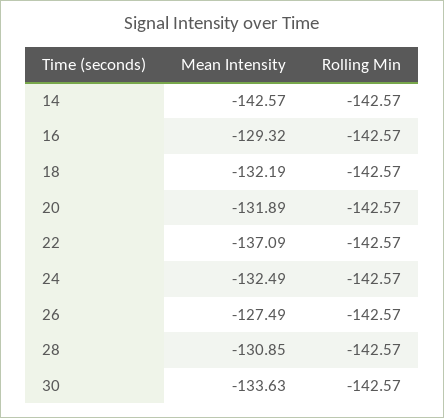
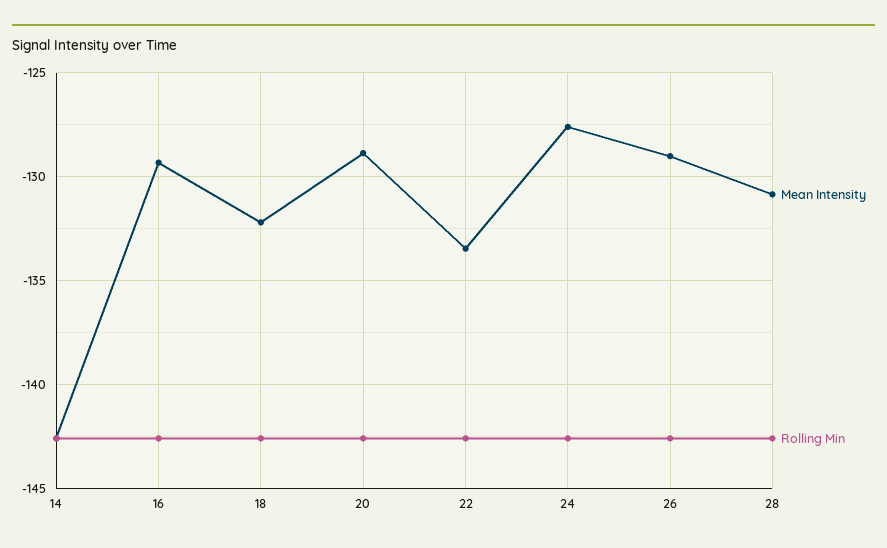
Mean Intensity, 20: -131.89 -> -129
Mean Intensity, 22: -137.09 -> -133.5
Mean Intensity, 24: -132.49 -> -127.5
Mean Intensity, 26: -127.49 -> -129
Mean Intensity, 30: -133.63 -> none
Rolling Min, 30: -142.57 -> none

